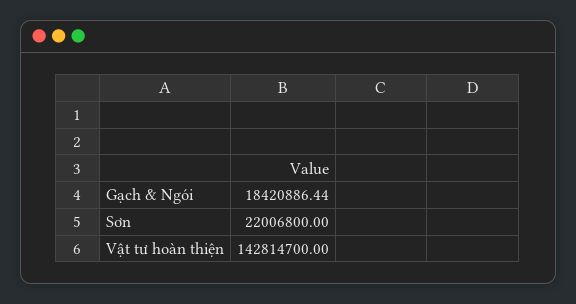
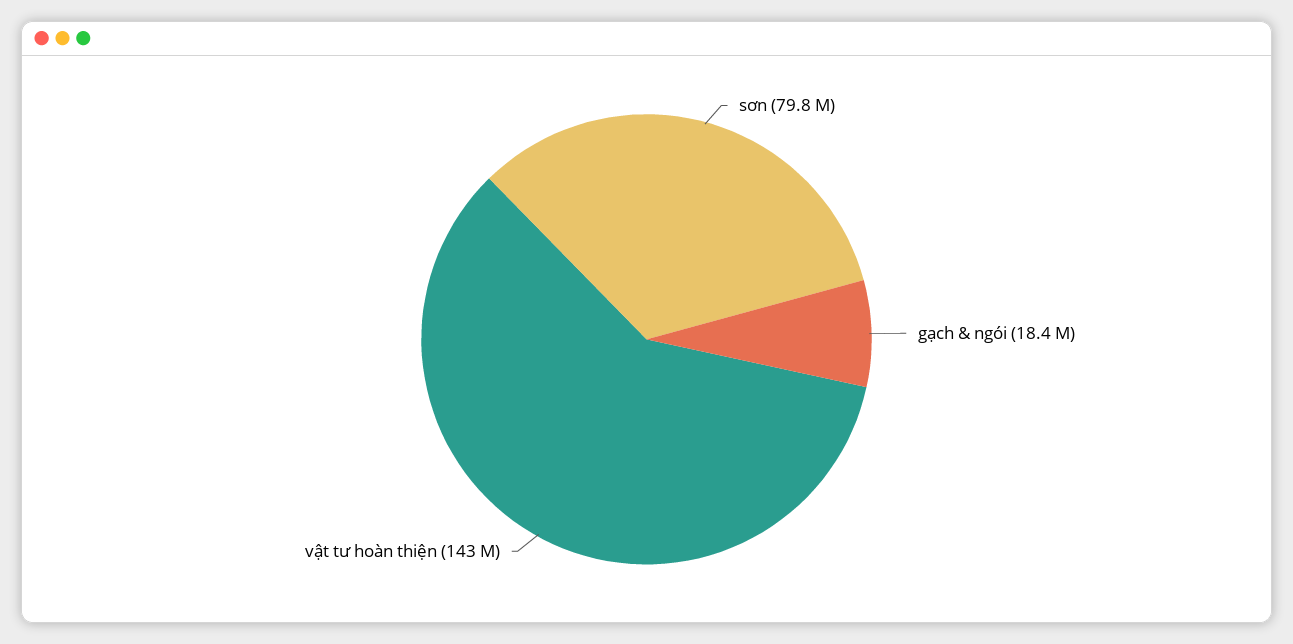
Sơn: 22006800 -> 79800000

